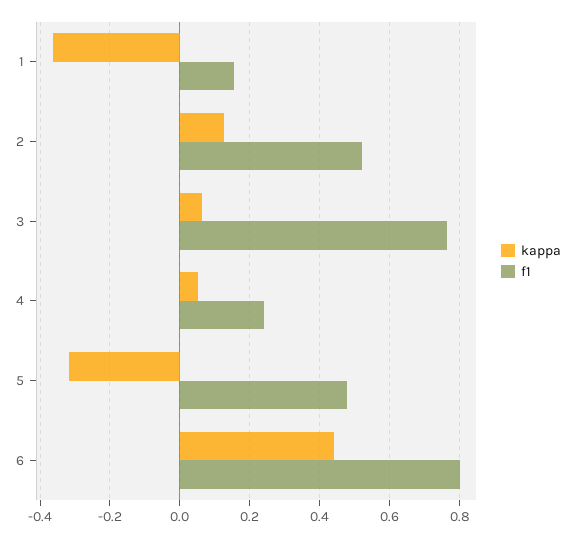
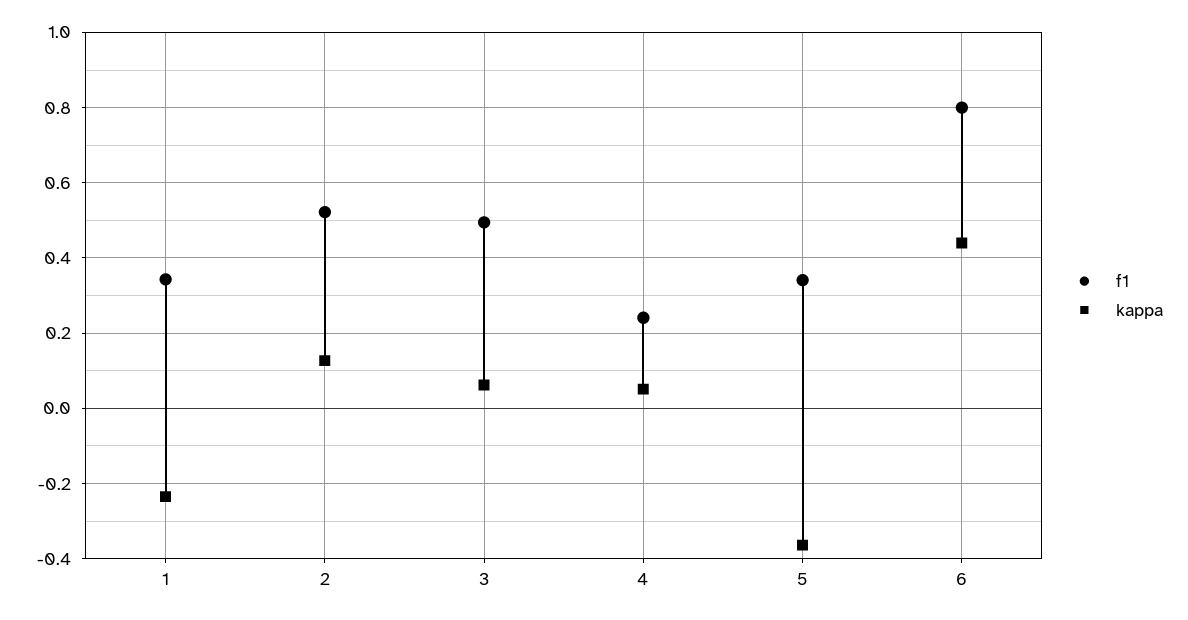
kappa, 1: -0.36 -> -0.24
f1, 1: 0.16 -> 0.34
f1, 3: 0.76 -> 0.5
kappa, 5: -0.32 -> -0.36
f1, 5: 0.48 -> 0.34

